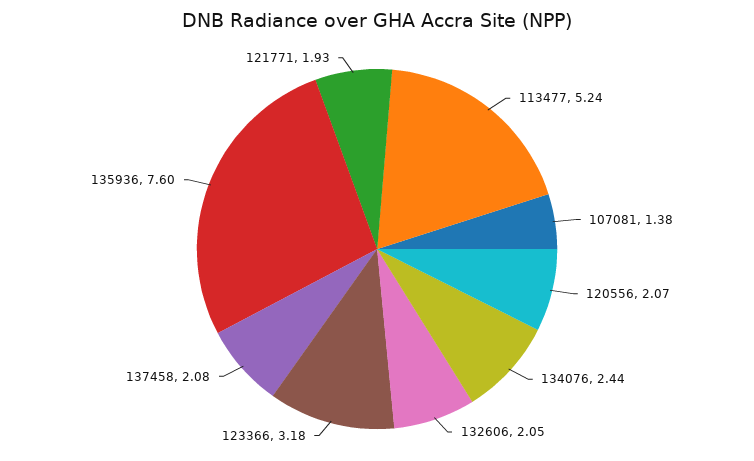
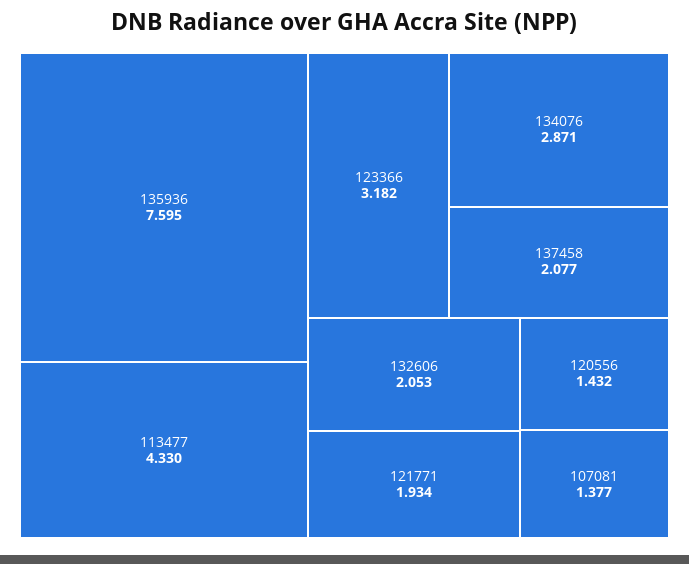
113477: 5.24 -> 4.33
120556: 2.07 -> 1.432
134076: 2.44 -> 2.871

